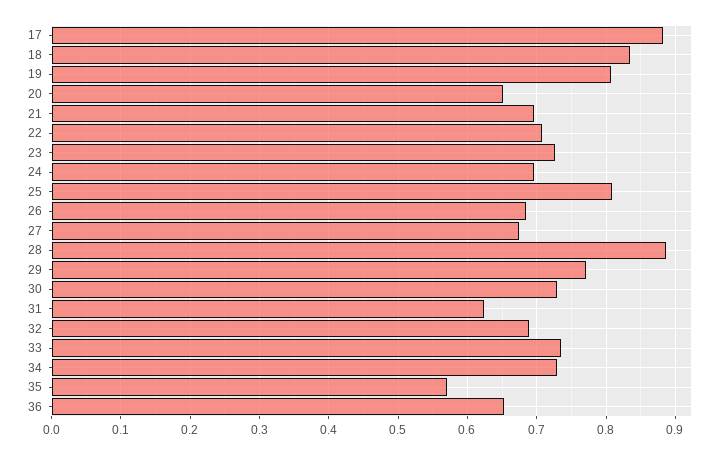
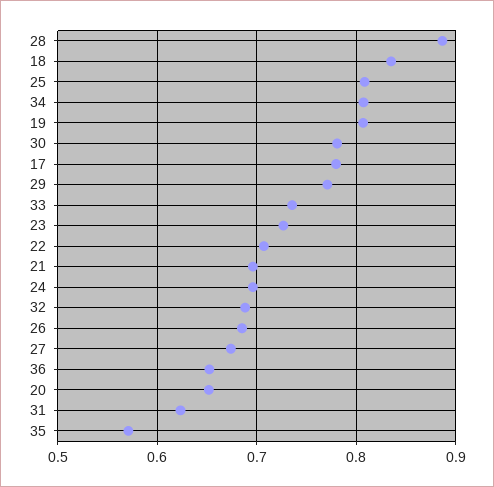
17: 0.88 -> 0.78
30: 0.73 -> 0.78
34: 0.73 -> 0.81

